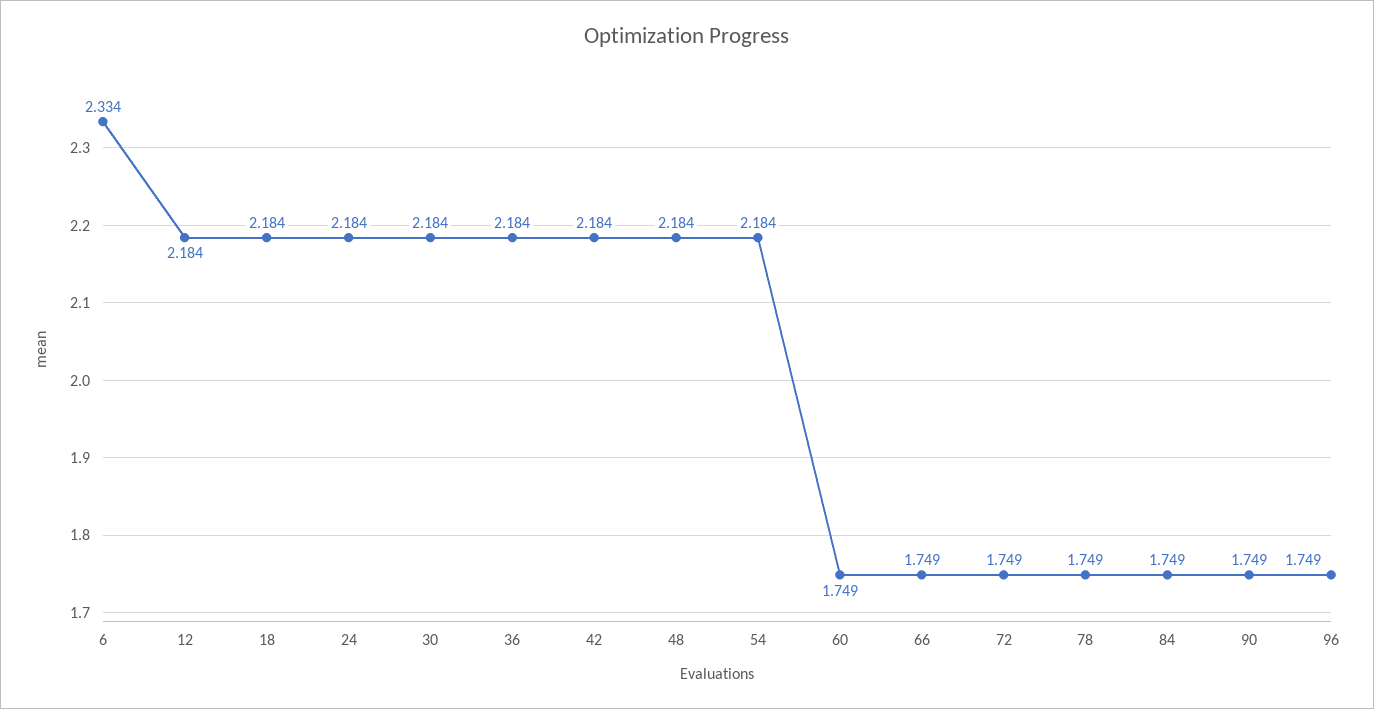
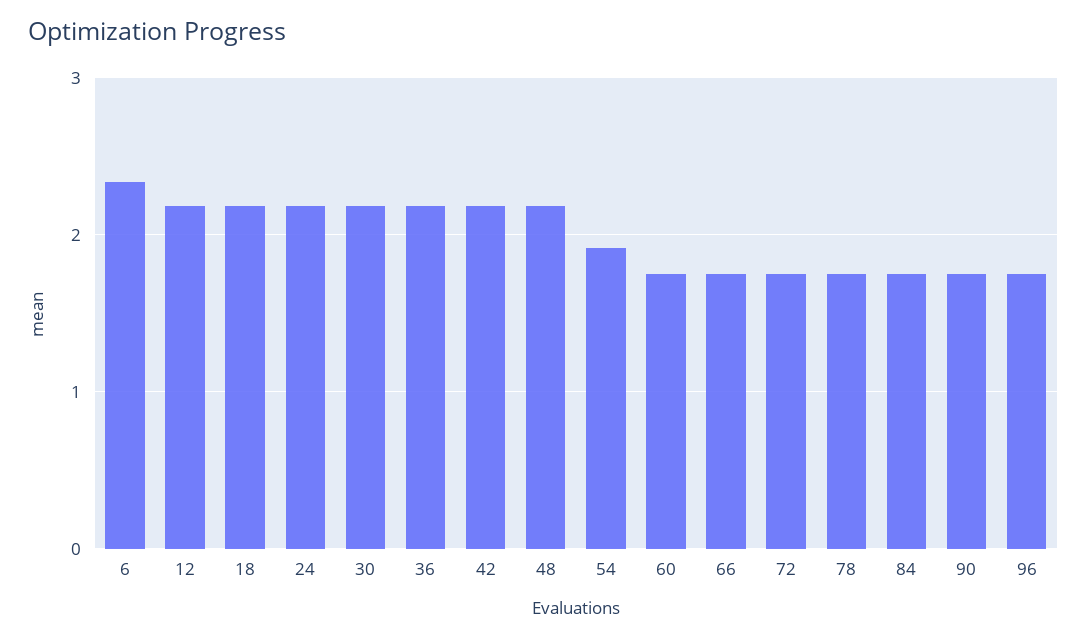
54: 2.184 -> 1.9

